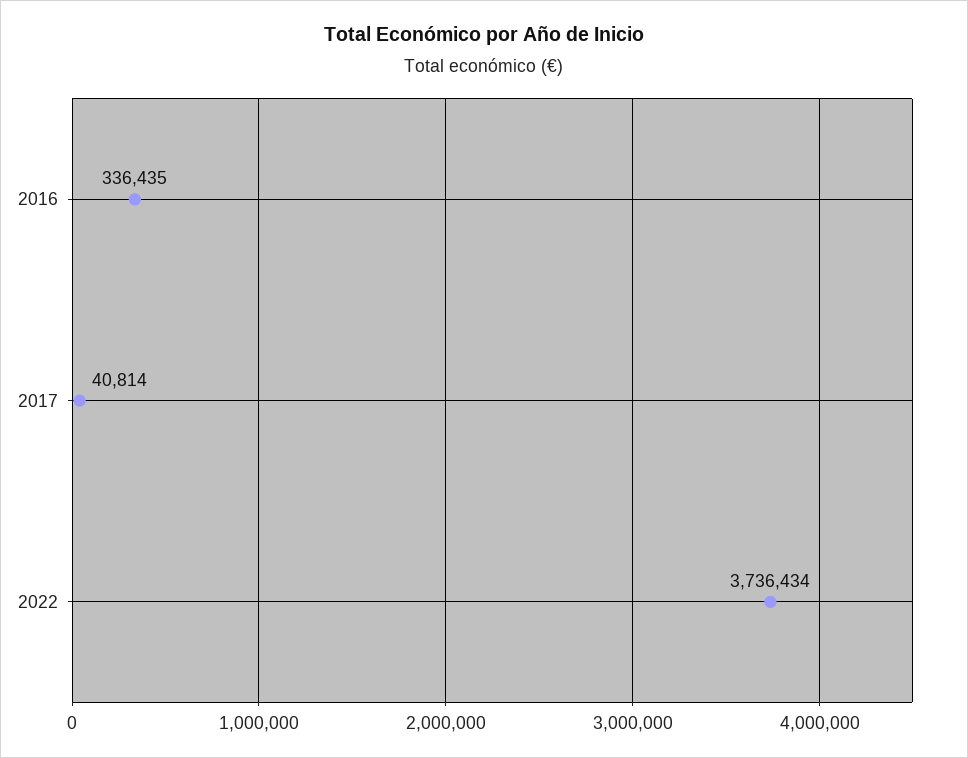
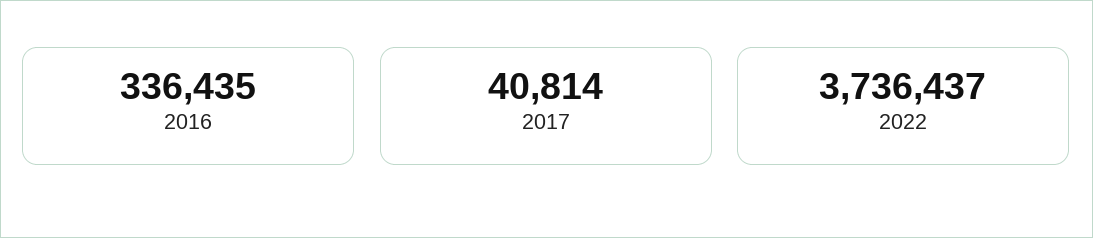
2022: 3736434 -> 3736437

